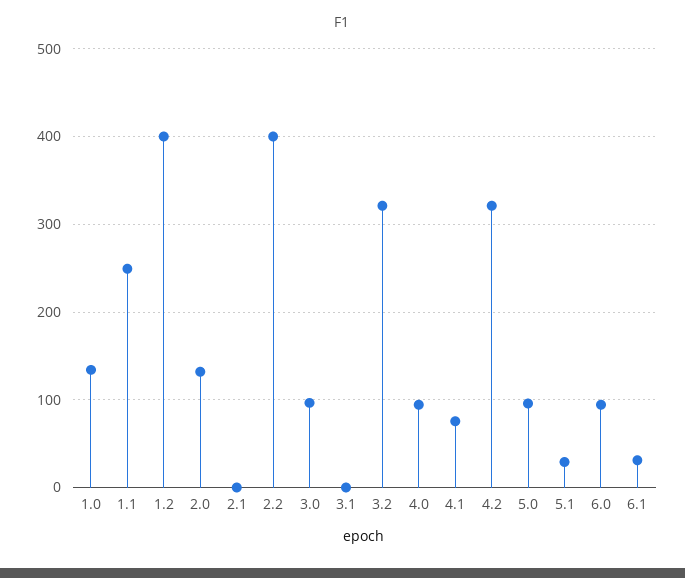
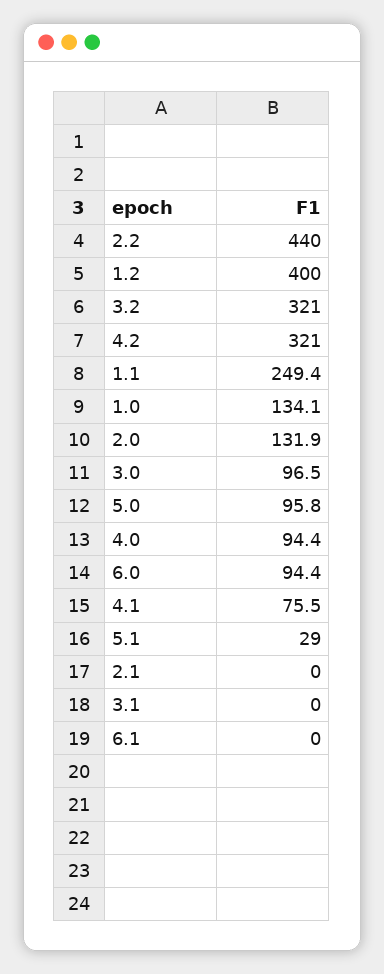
2.2: 400 -> 440
6.1: 30 -> 0

